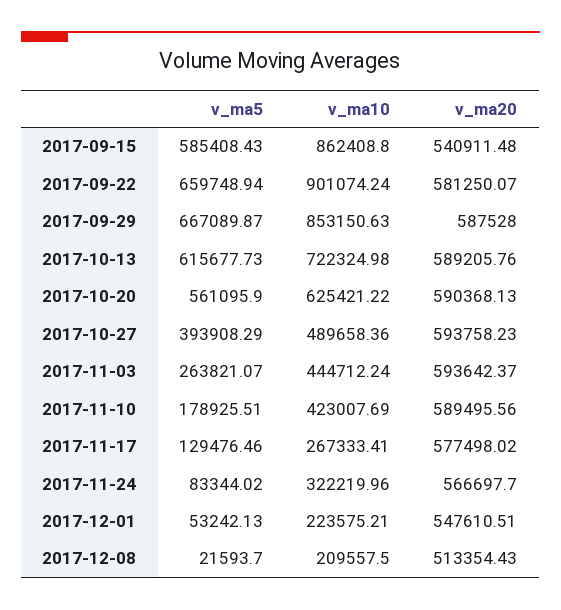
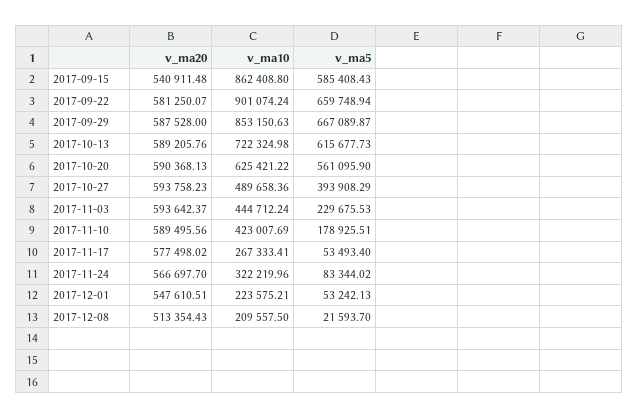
v_ma5, 2017-11-03: 263821.07 -> 229675.53
v_ma5, 2017-11-17: 129476.46 -> 53493.4

